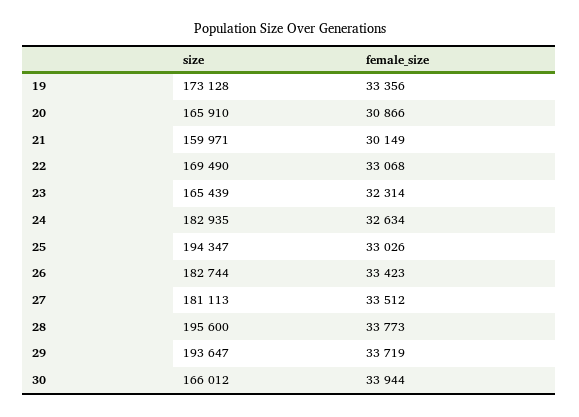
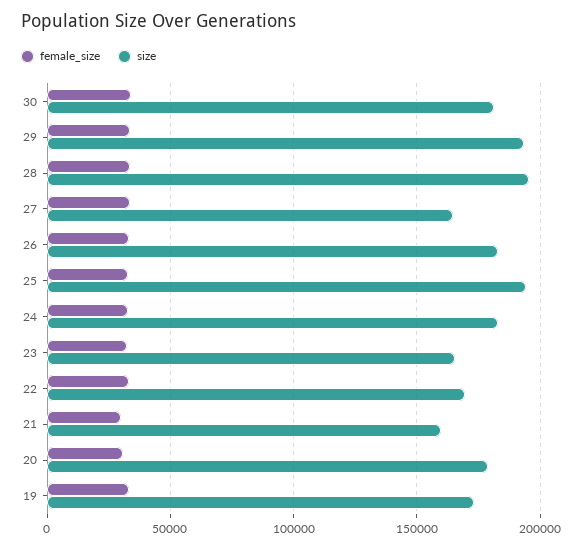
size, 20: 165910 -> 180000
size, 27: 181113 -> 165000
size, 30: 166012 -> 180000

